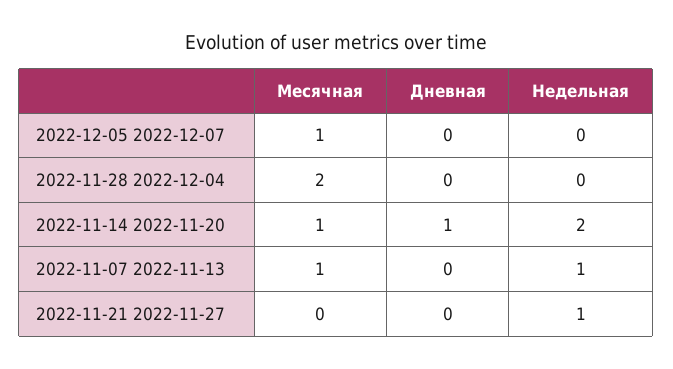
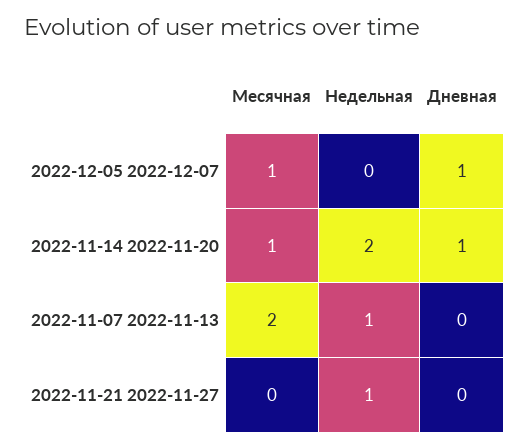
Дневная, 2022-12-05 2022-12-07: 0 -> 1
Месячная, 2022-11-28 2022-12-04: 2 -> none
Дневная, 2022-11-28 2022-12-04: 0 -> none
Недельная, 2022-11-28 2022-12-04: 0 -> none
Месячная, 2022-11-07 2022-11-13: 1 -> 2

